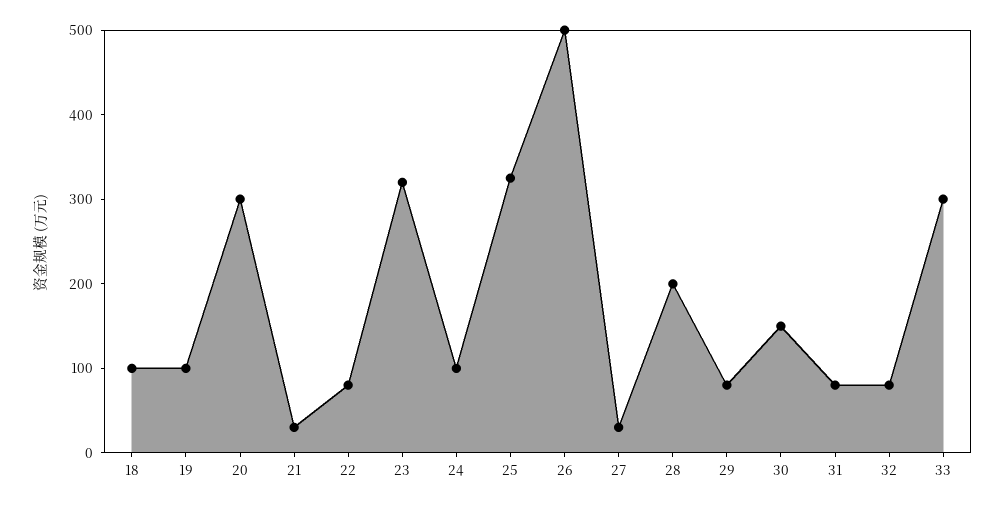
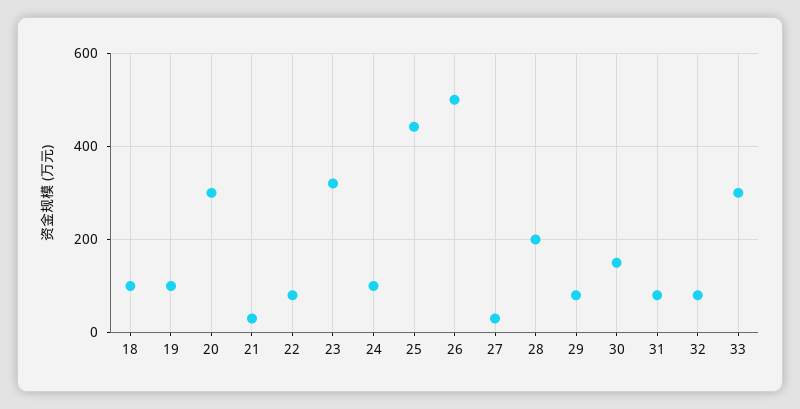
25: 320 -> 440

